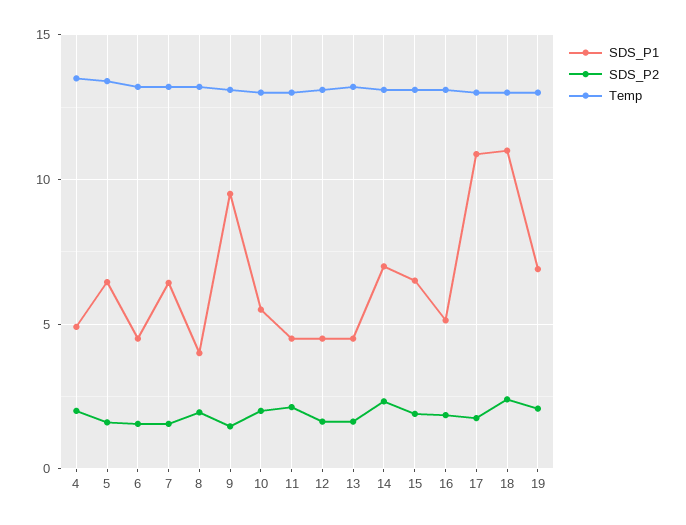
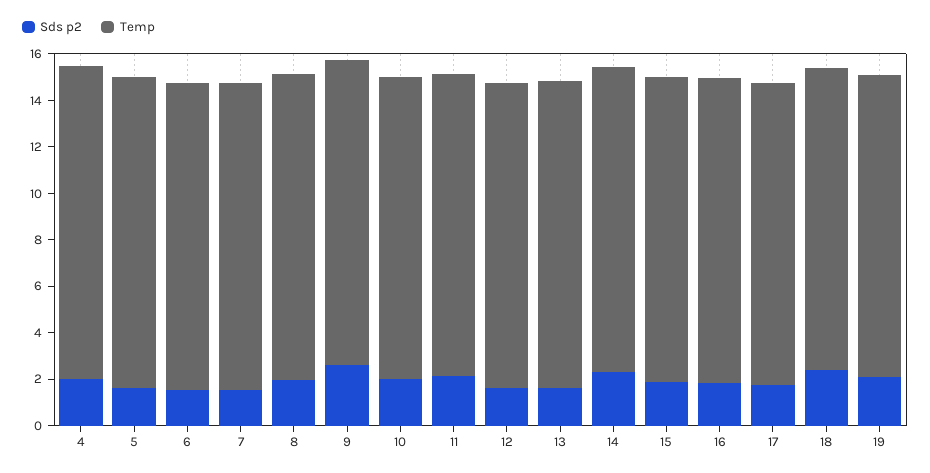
SDS_P1, 4: 5 -> none
SDS_P1, 5: 6.5 -> none
SDS_P1, 6: 4.5 -> none
SDS_P1, 7: 6.5 -> none
SDS_P1, 8: 4 -> none
SDS_P1, 9: 9.5 -> none
SDS_P2, 9: 1.5 -> 2.5
SDS_P1, 10: 5.5 -> none
SDS_P1, 11: 4.5 -> none
SDS_P1, 12: 4.5 -> none
SDS_P1, 13: 4.5 -> none
SDS_P1, 14: 7 -> none
SDS_P1, 15: 6.5 -> none
SDS_P1, 16: 5 -> none
SDS_P1, 17: 11 -> none
SDS_P1, 18: 11 -> none
SDS_P1, 19: 7 -> none

